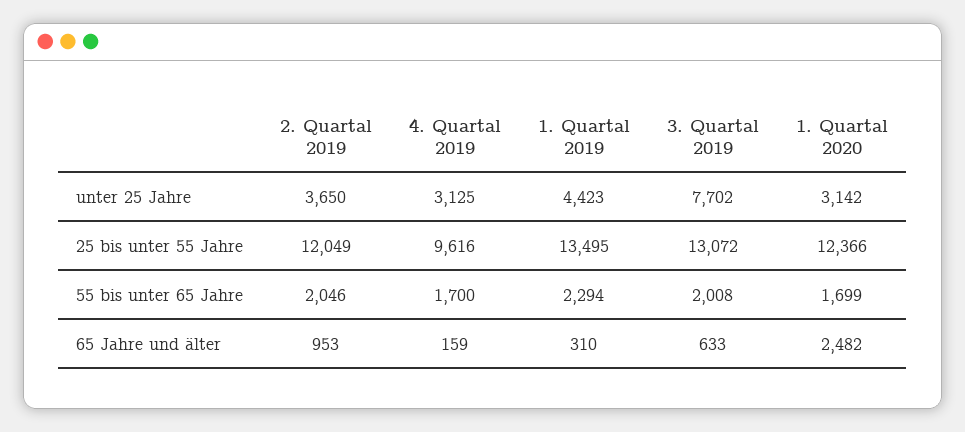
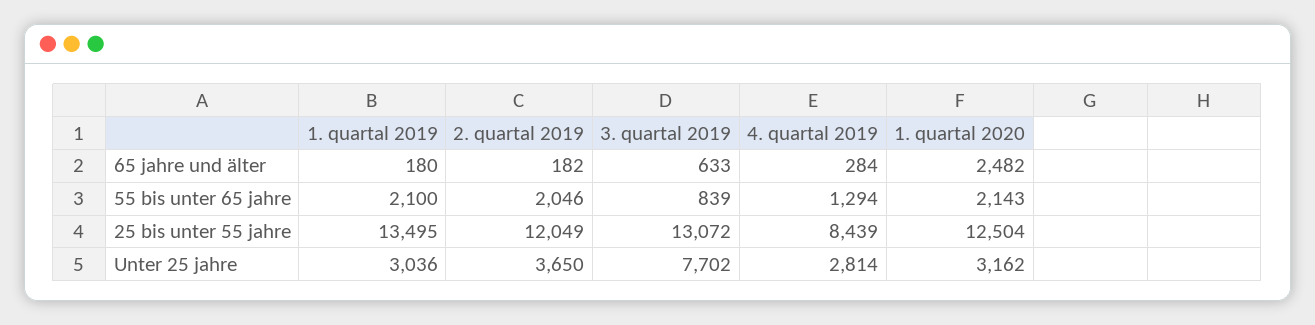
4. Quartal 2019, unter 25 Jahre: 3125 -> 2814
1. Quartal 2019, unter 25 Jahre: 4423 -> 3036
1. Quartal 2020, unter 25 Jahre: 3142 -> 3162
4. Quartal 2019, 25 bis unter 55 Jahre: 9616 -> 8439
1. Quartal 2020, 25 bis unter 55 Jahre: 12366 -> 12504
4. Quartal 2019, 55 bis unter 65 Jahre: 1700 -> 1294
1. Quartal 2019, 55 bis unter 65 Jahre: 2294 -> 2100
3. Quartal 2019, 55 bis unter 65 Jahre: 2008 -> 839
1. Quartal 2020, 55 bis unter 65 Jahre: 1699 -> 2143
2. Quartal 2019, 65 Jahre und älter: 953 -> 182
4. Quartal 2019, 65 Jahre und älter: 159 -> 284
1. Quartal 2019, 65 Jahre und älter: 310 -> 180

